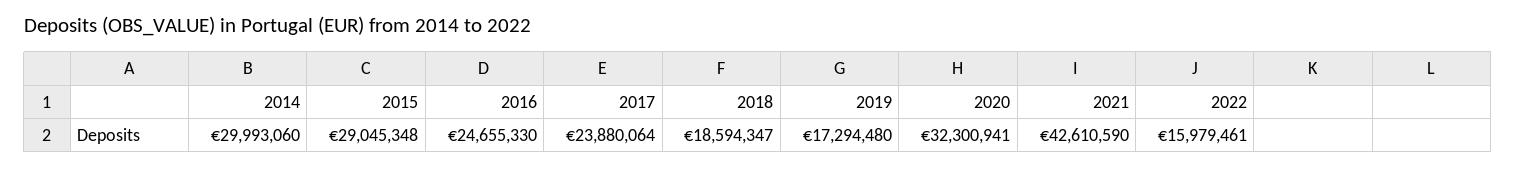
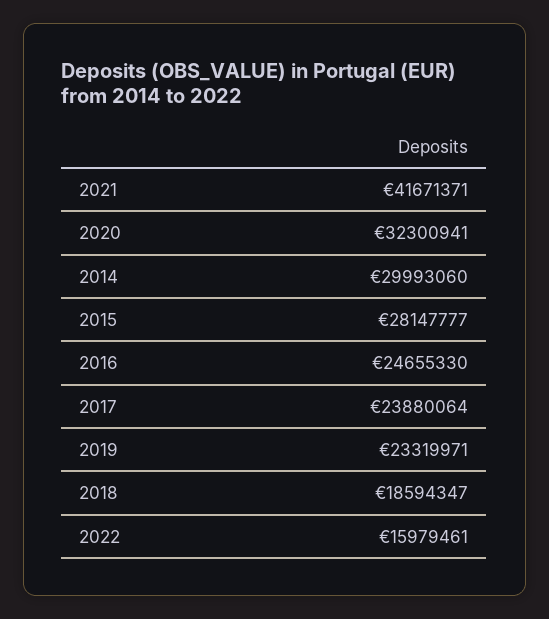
2015: 29045348 -> 28147777
2019: 17294480 -> 23319971
2021: 42610590 -> 41671371

